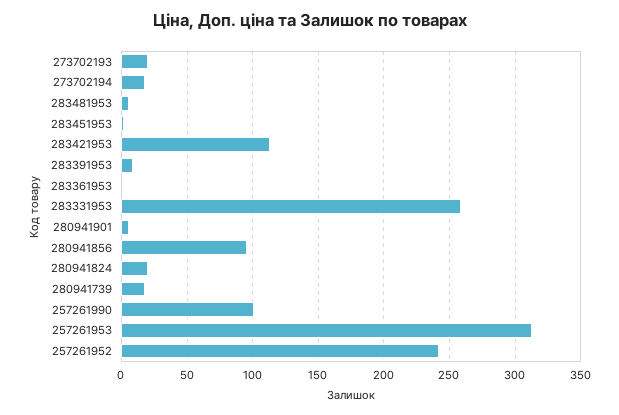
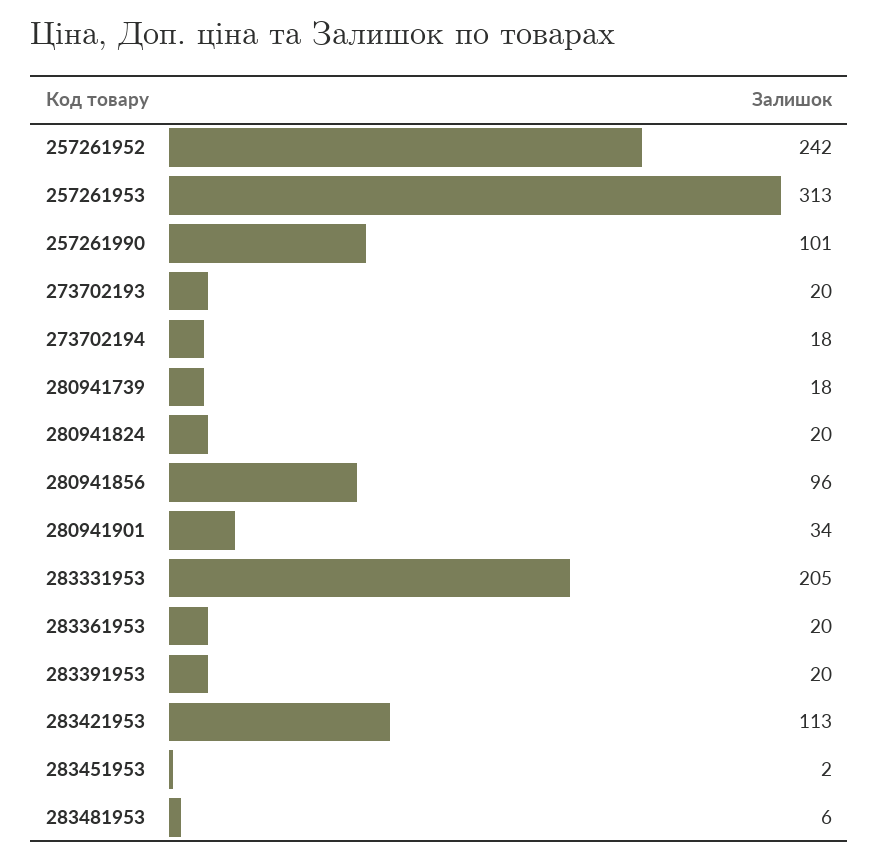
283391953: 10 -> 20
283361953: 0 -> 20
283331953: 260 -> 205
280941901: 5 -> 34

